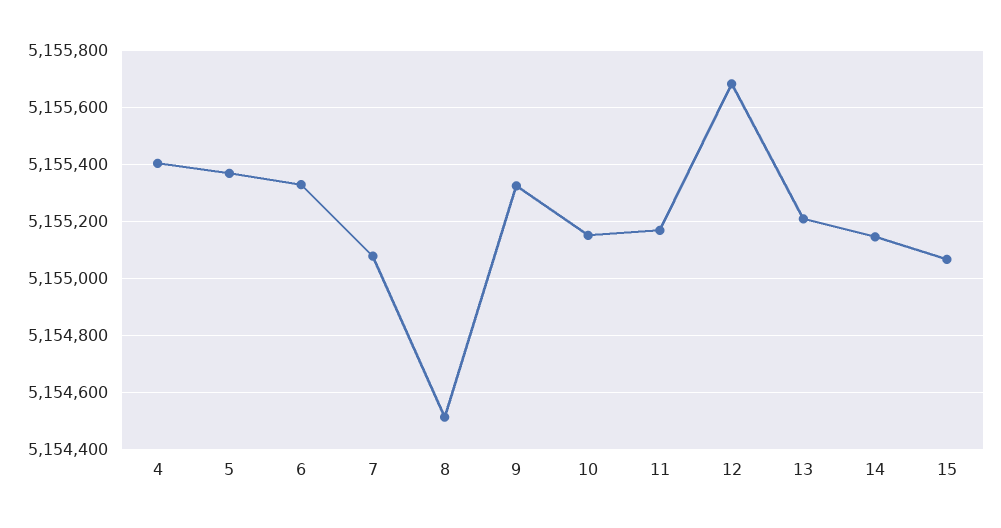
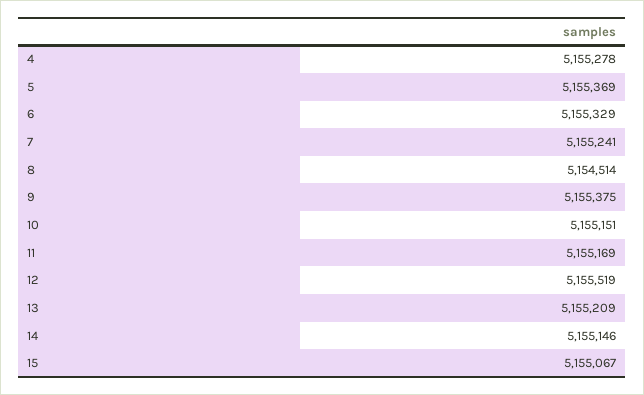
4: 5155400 -> 5155278
7: 5155075 -> 5155241
9: 5155325 -> 5155375
12: 5155675 -> 5155519

